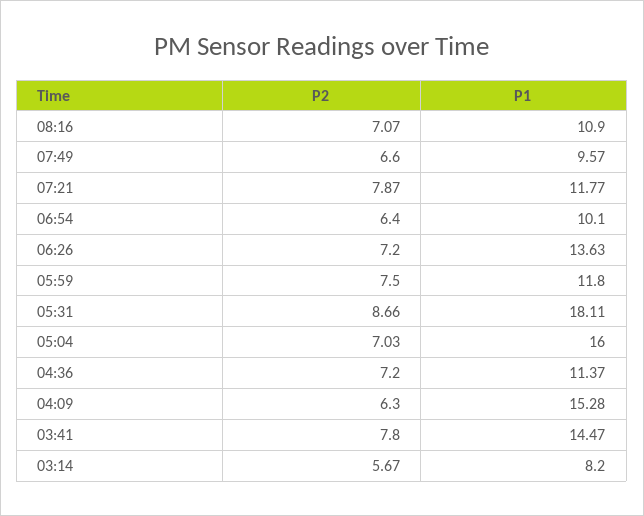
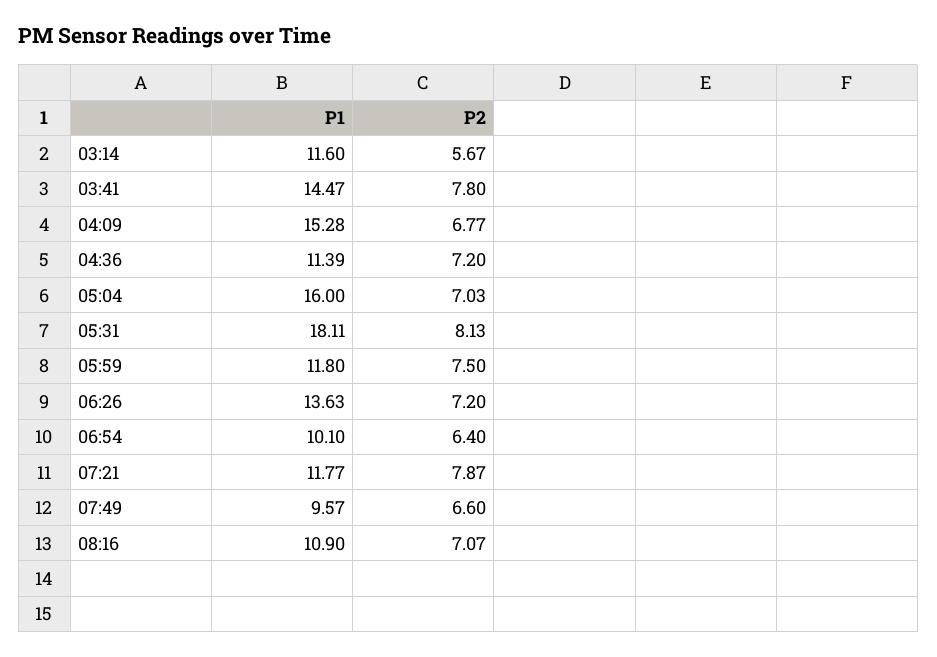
P2, 05:31: 8.66 -> 8.13
P1, 04:36: 11.37 -> 11.39
P2, 04:09: 6.3 -> 6.77
P1, 03:14: 8.2 -> 11.6

